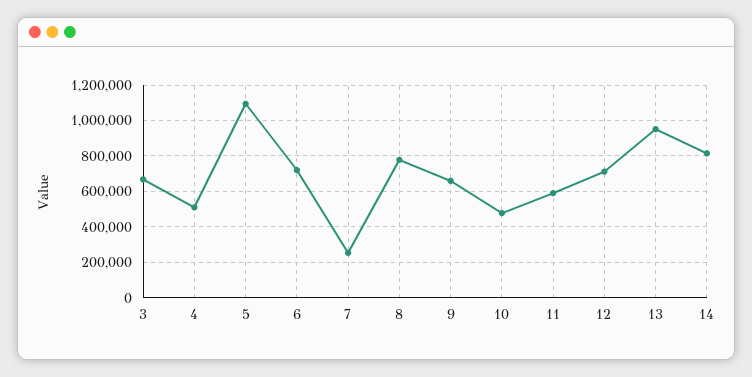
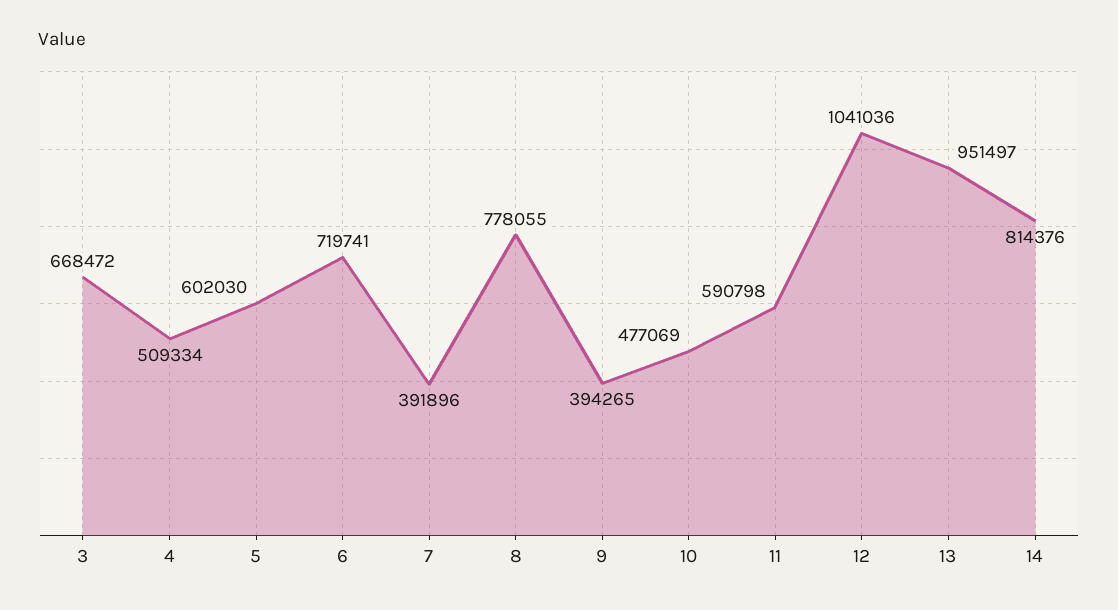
5: 1100000 -> 602030
7: 250000 -> 391896
9: 650000 -> 394265
12: 700000 -> 1041036

